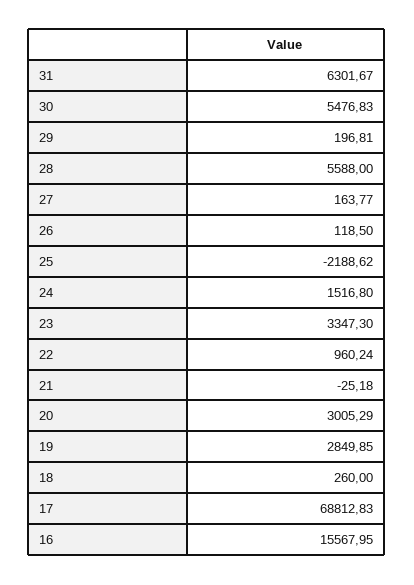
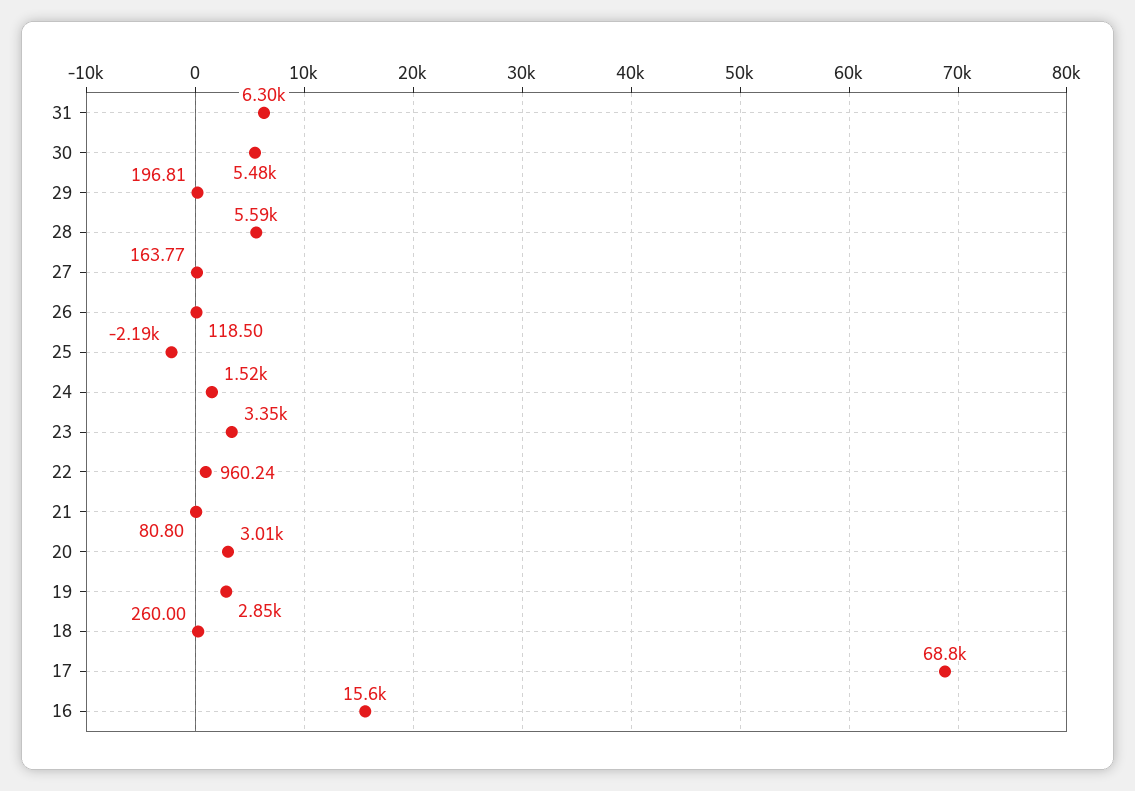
21: -25.18 -> 80.8

